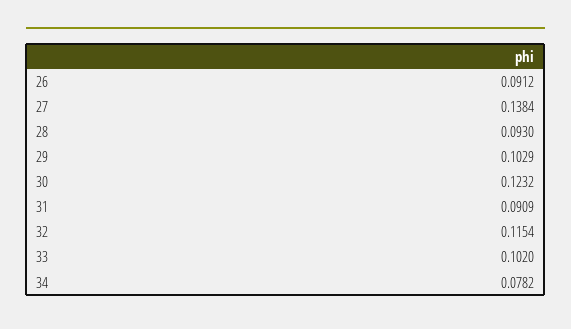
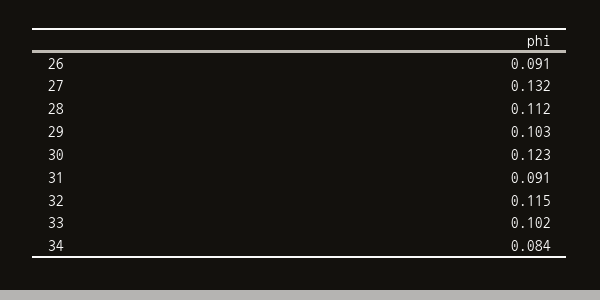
27: 0.1384 -> 0.132
28: 0.093 -> 0.112
34: 0.0782 -> 0.084

